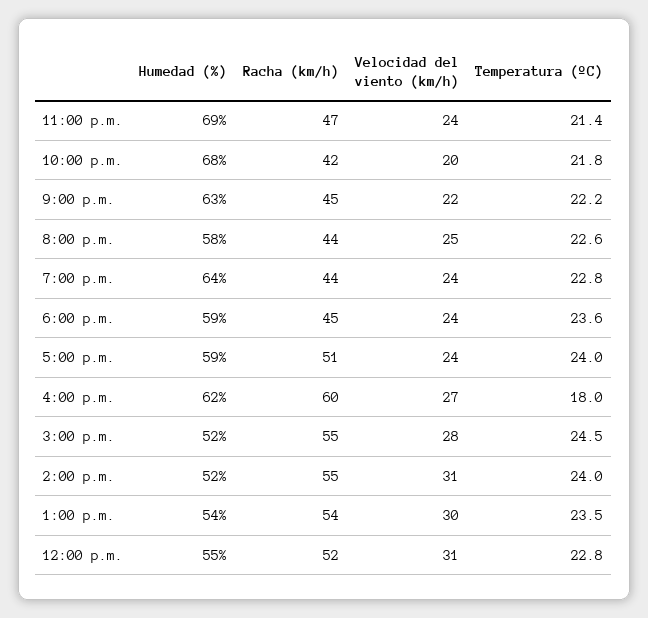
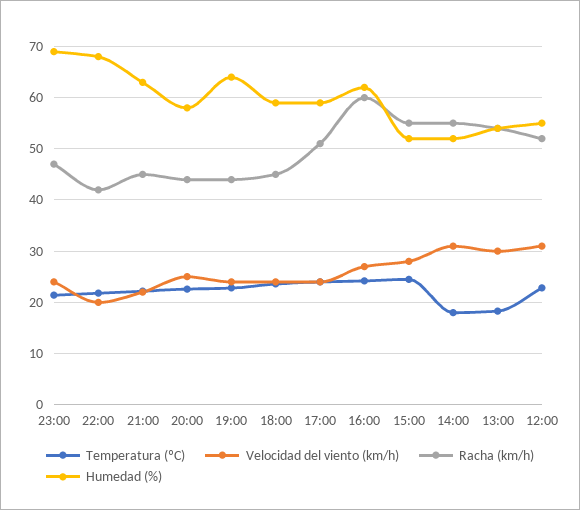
Temperatura (ºC), 4:00 p.m.: 18 -> 24
Temperatura (ºC), 2:00 p.m.: 24 -> 18
Temperatura (ºC), 1:00 p.m.: 23.5 -> 18

